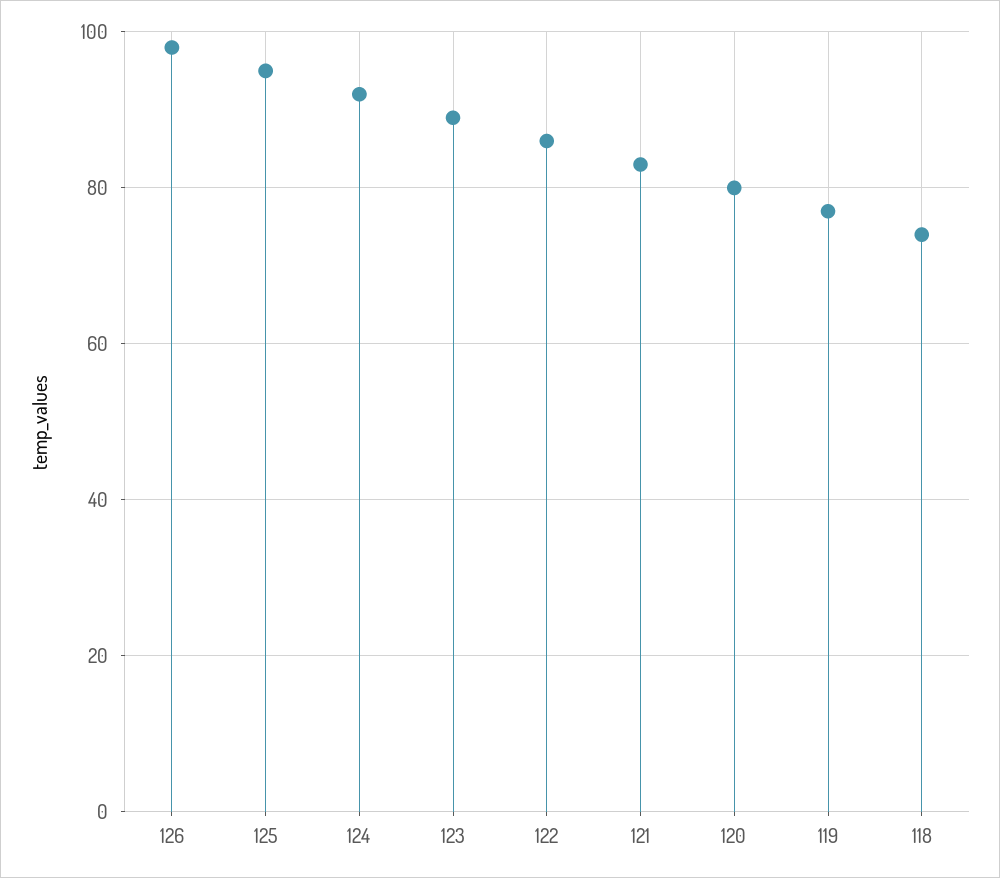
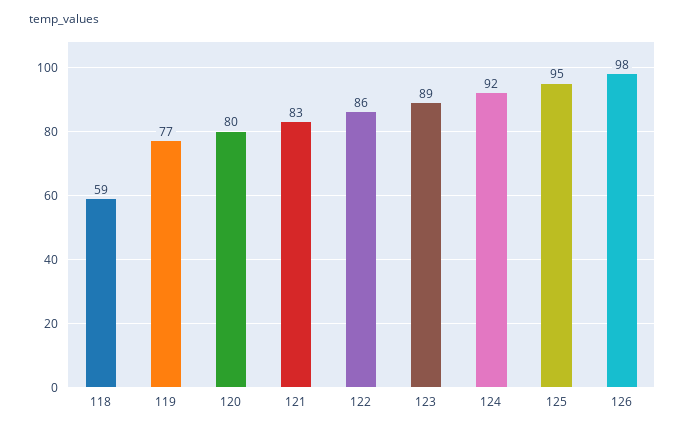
118: 75 -> 59

